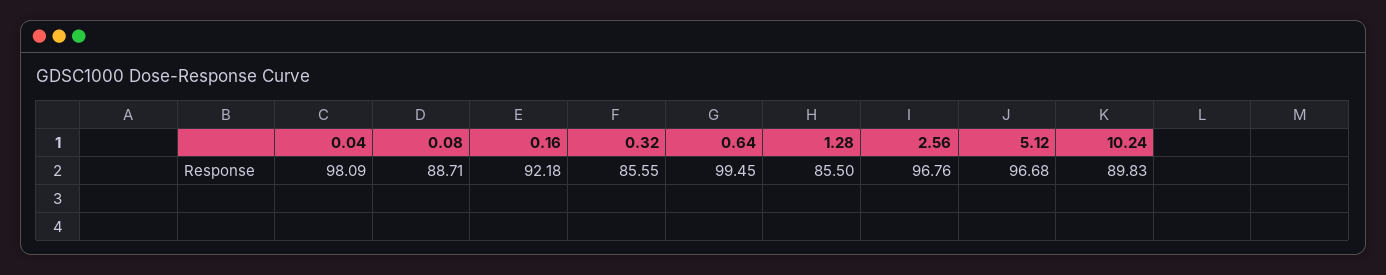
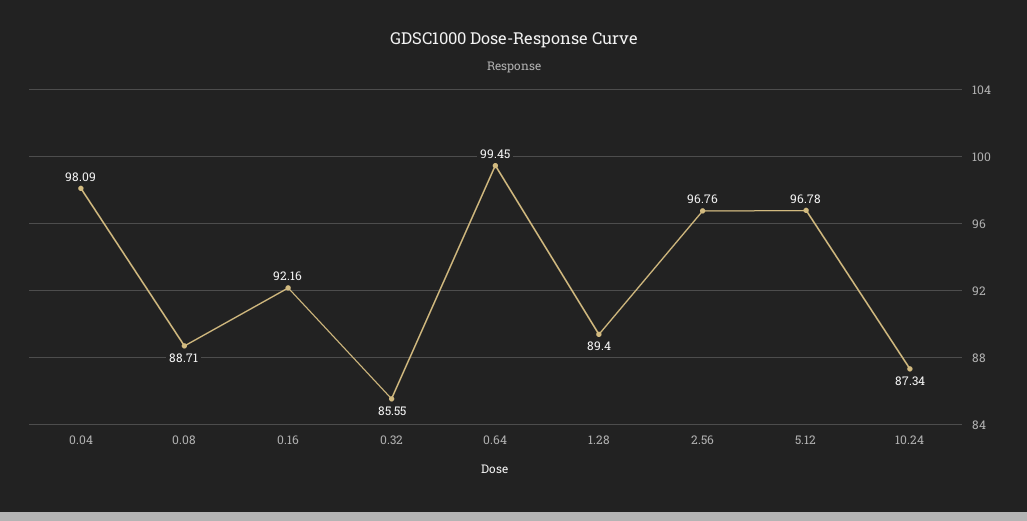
0.16: 92.18 -> 92.16
1.28: 85.5 -> 89.4
5.12: 96.68 -> 96.78
10.24: 89.83 -> 87.34

